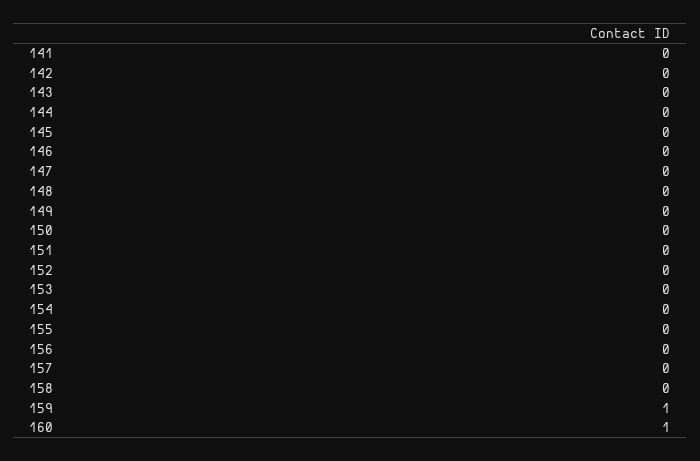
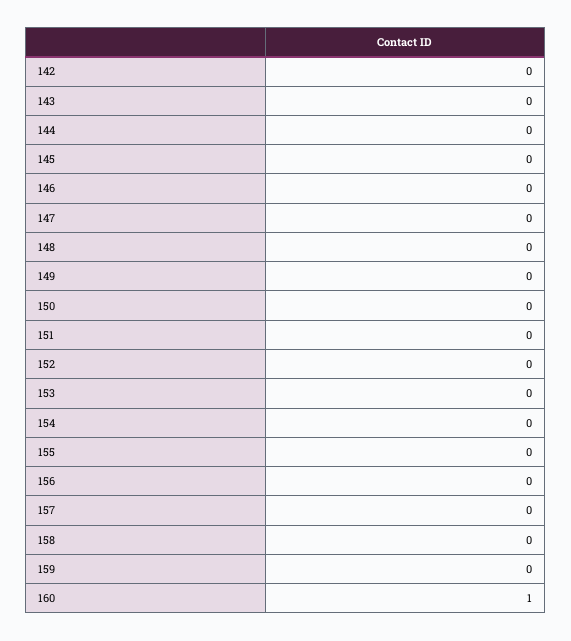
141: 0 -> none
159: 1 -> 0

